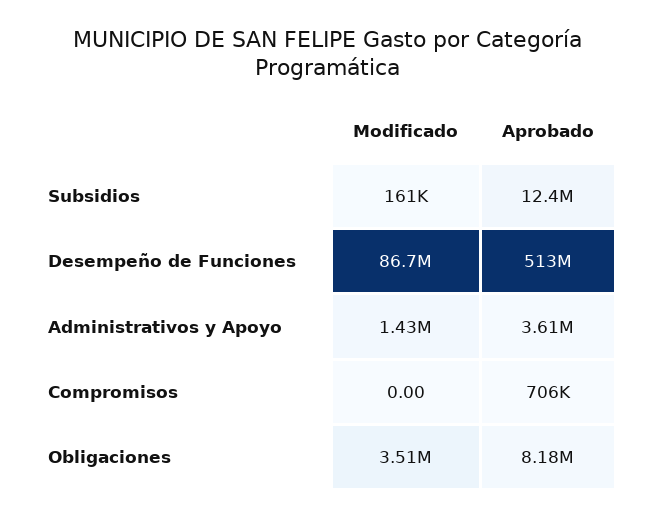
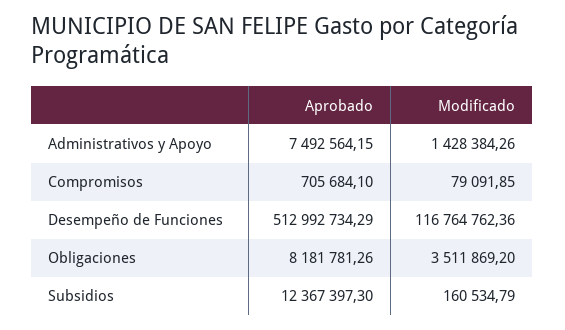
Modificado, Desempeño de Funciones: 86700000 -> 116764762.36
Aprobado, Administrativos y Apoyo: 3610000 -> 7492564.15
Modificado, Compromisos: 0 -> 79091.85

